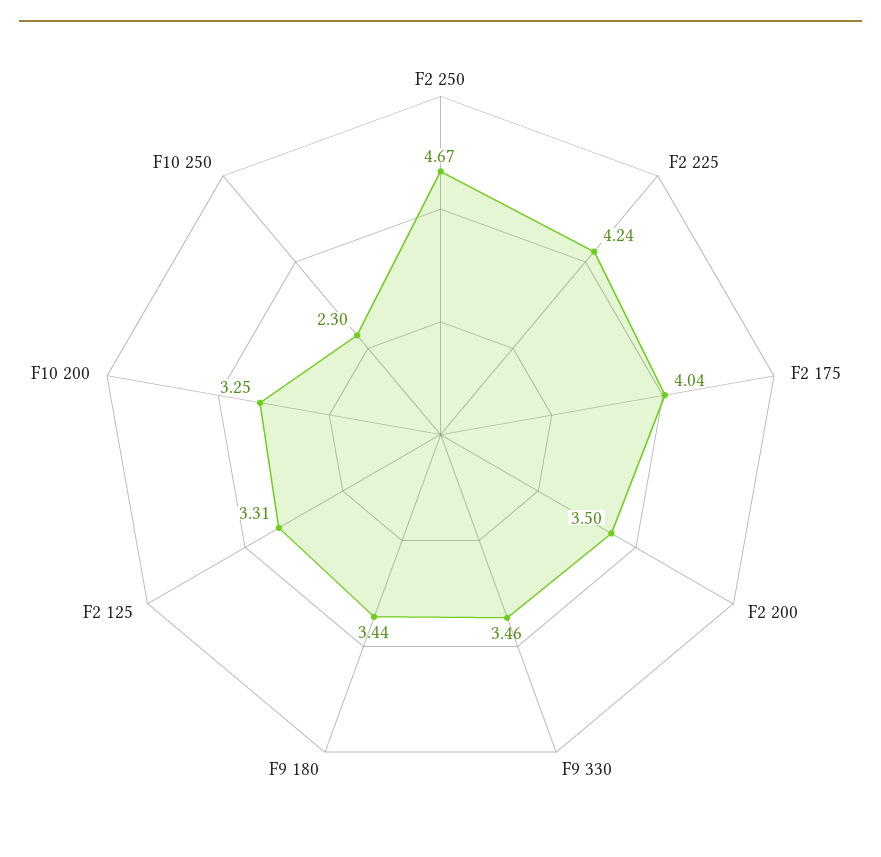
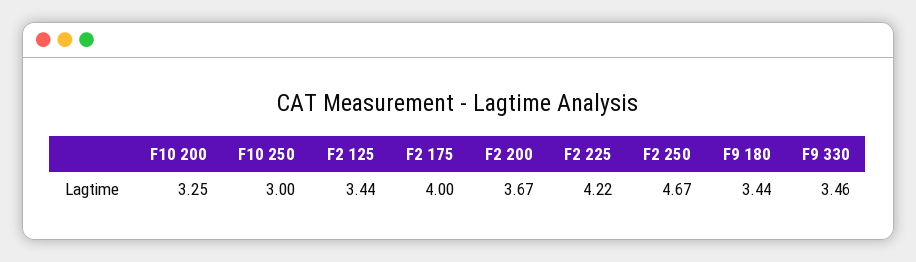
F2 225: 4.24 -> 4.22
F2 175: 4.04 -> 4
F2 200: 3.5 -> 3.67
F2 125: 3.31 -> 3.44
F10 250: 2.3 -> 3

